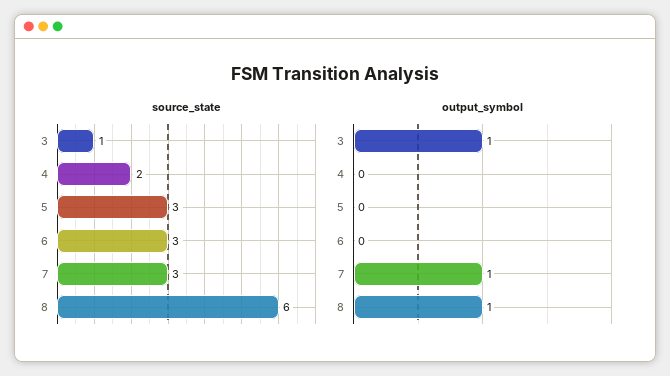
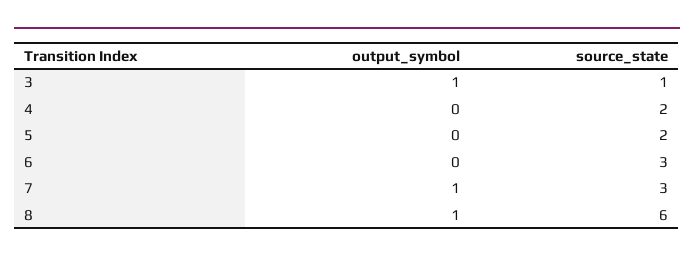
source_state, 5: 3 -> 2

